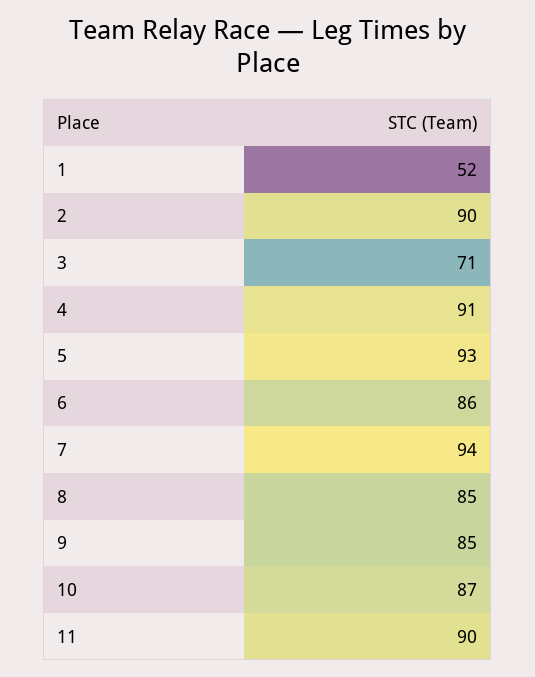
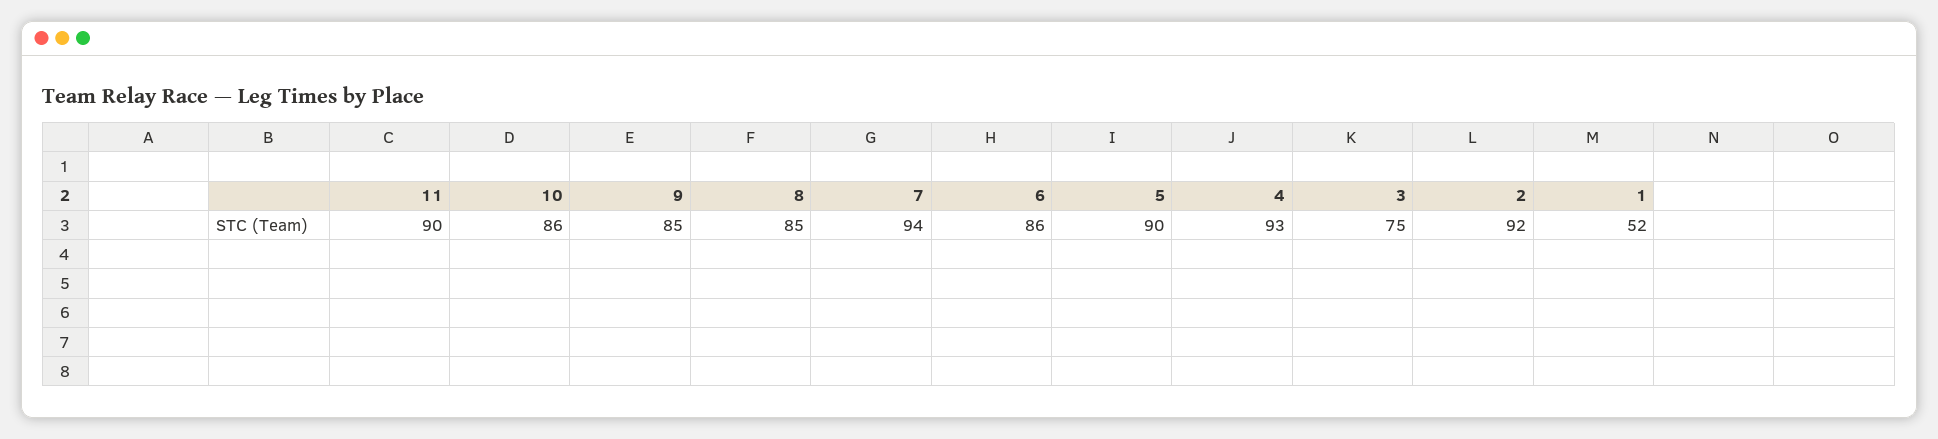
2: 90 -> 92
3: 71 -> 75
4: 91 -> 93
5: 93 -> 90
10: 87 -> 86

